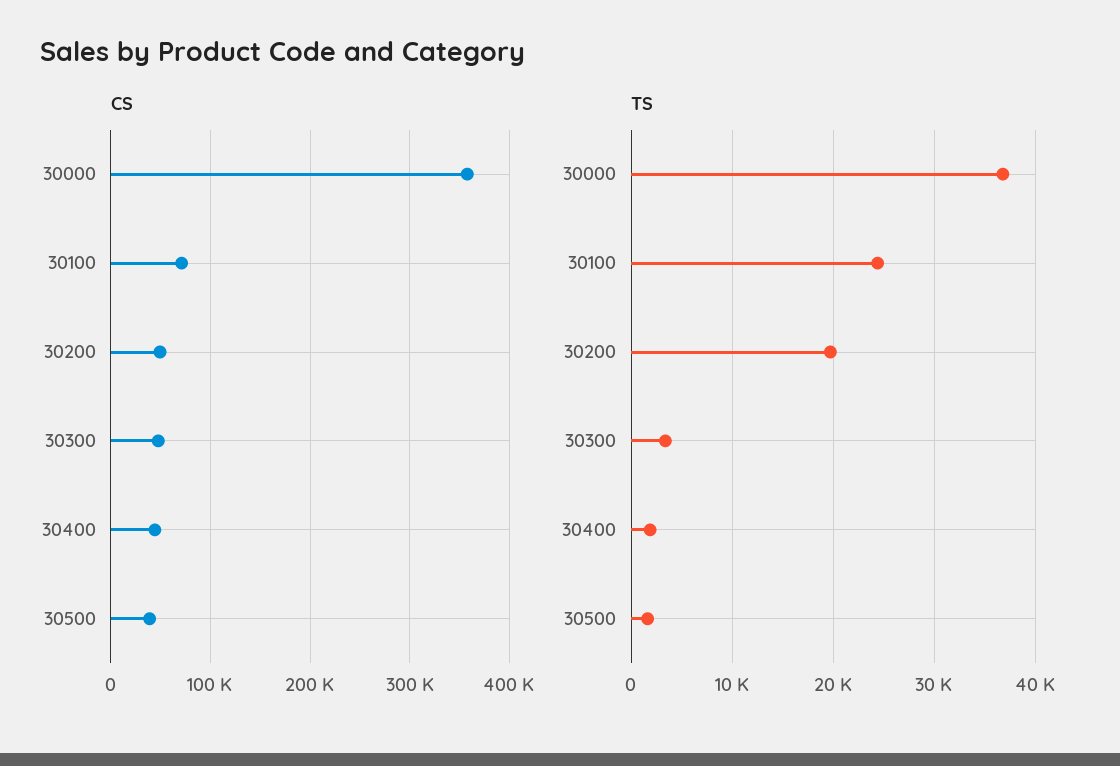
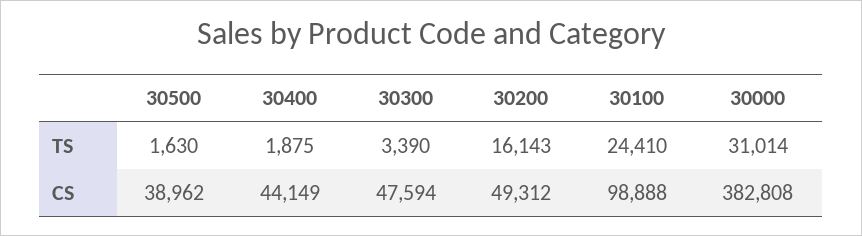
CS, 30000: 360000 -> 382808
CS, 30100: 70000 -> 98888
TS, 30000: 37000 -> 31014
TS, 30200: 20000 -> 16143

